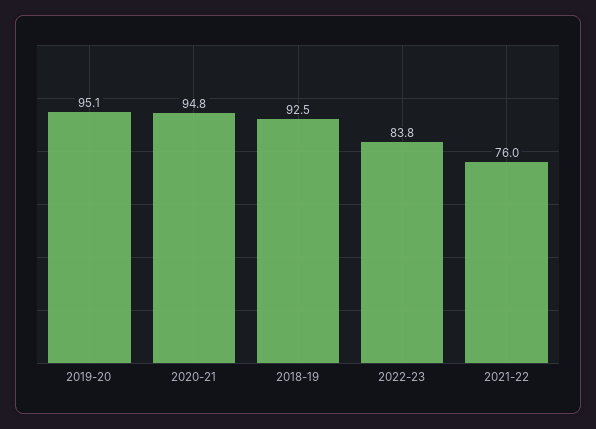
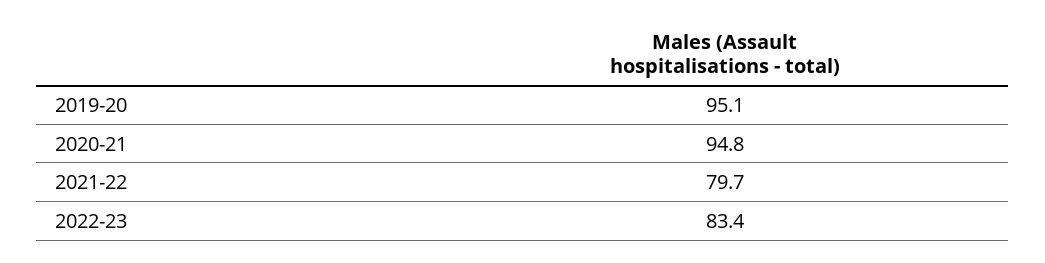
2018-19: 92.5 -> none
2022-23: 83.8 -> 83.4
2021-22: 76 -> 79.7

